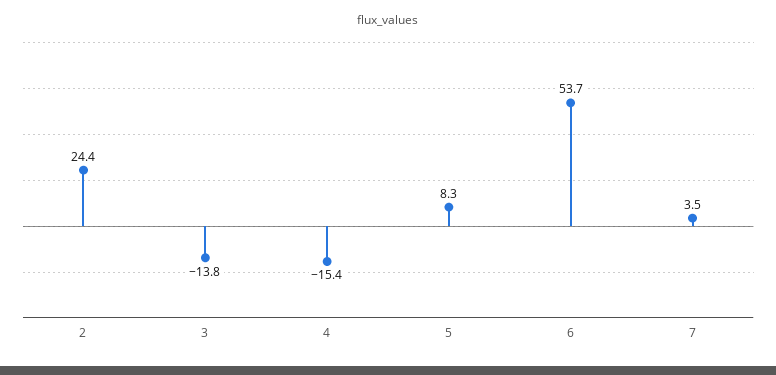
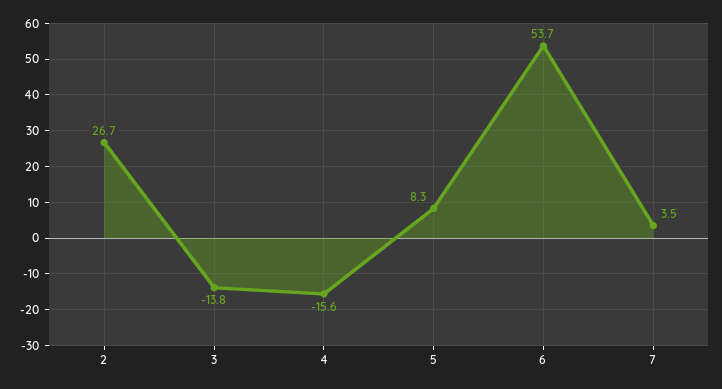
2: 24.4 -> 26.7
4: -15.4 -> -15.6

